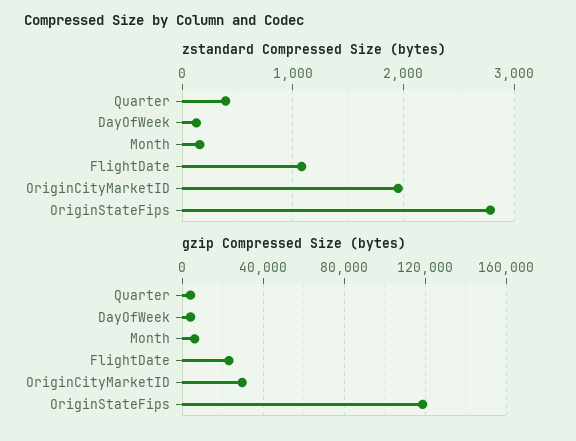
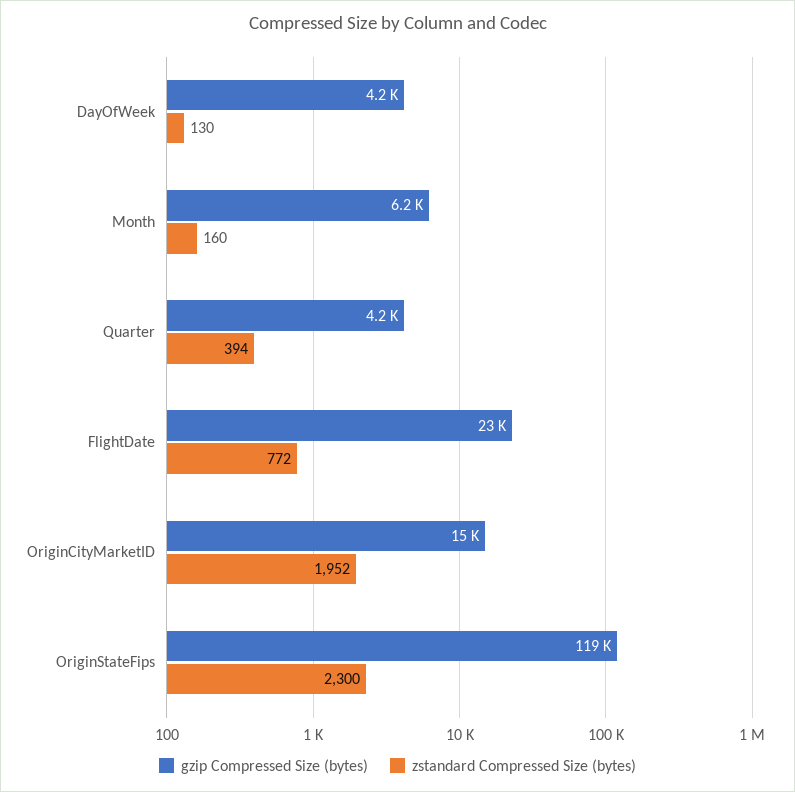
zstandard Compressed Size (bytes), FlightDate: 1100 -> 772
zstandard Compressed Size (bytes), OriginStateFips: 2800 -> 2300
gzip Compressed Size (bytes), OriginCityMarketID: 30000 -> 15000

